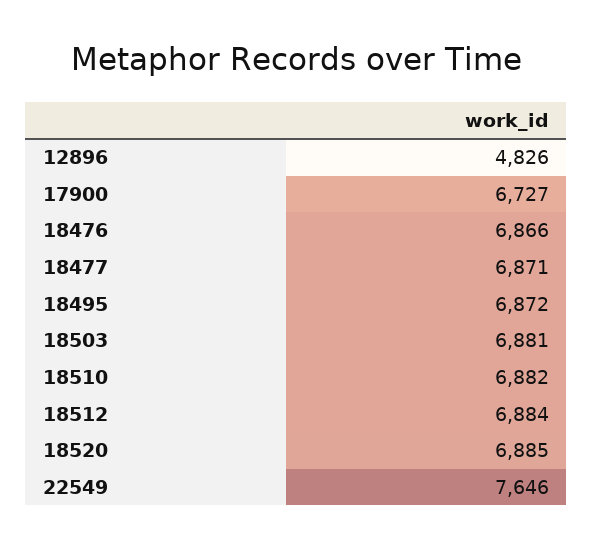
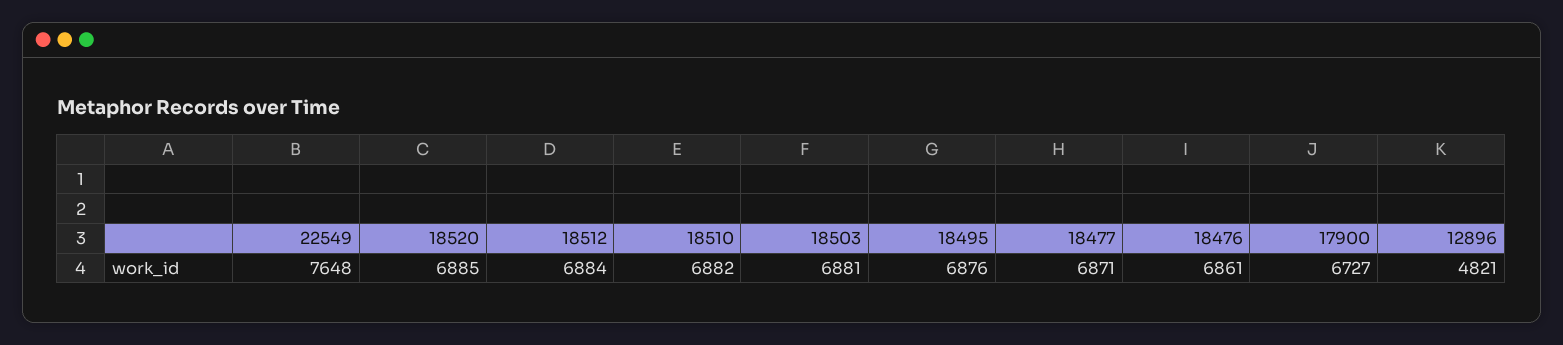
12896: 4826 -> 4821
18476: 6866 -> 6861
18495: 6872 -> 6876
22549: 7646 -> 7648

